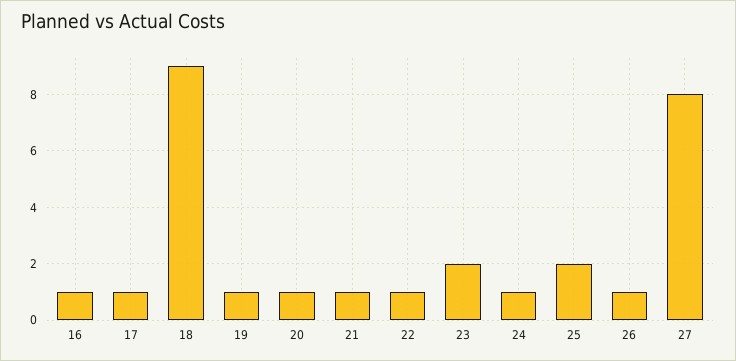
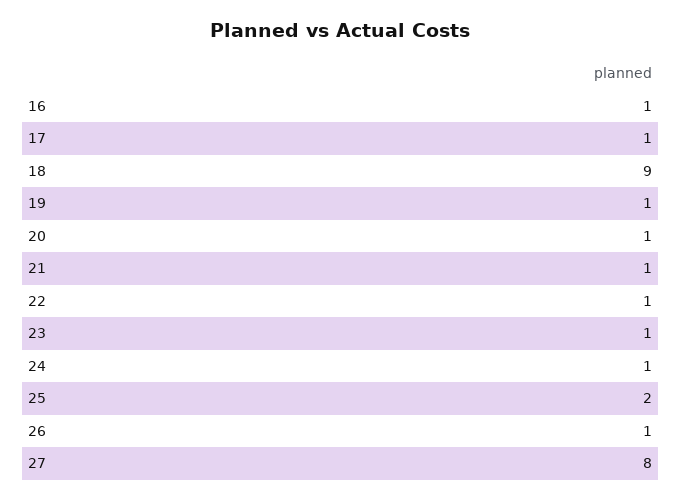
23: 2 -> 1

